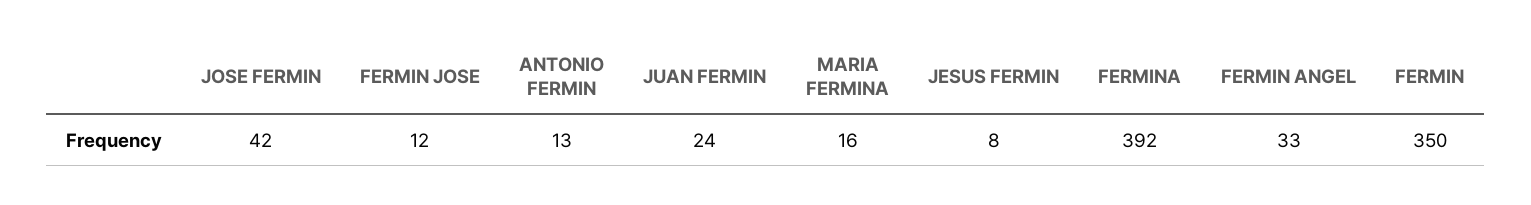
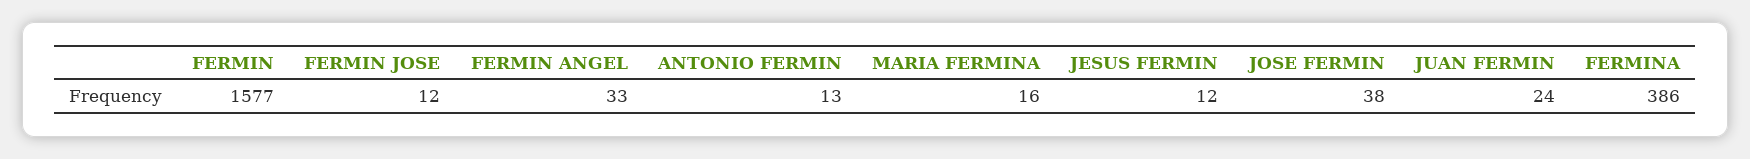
JOSE FERMIN: 42 -> 38
JESUS FERMIN: 8 -> 12
FERMINA: 392 -> 386
FERMIN: 350 -> 1577

